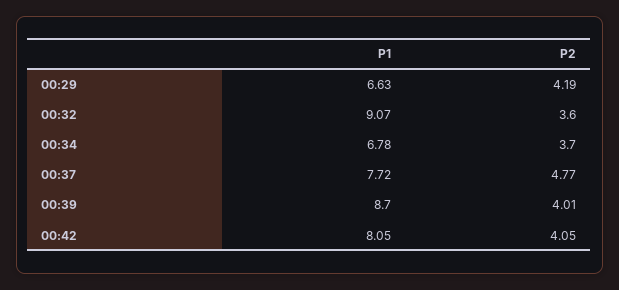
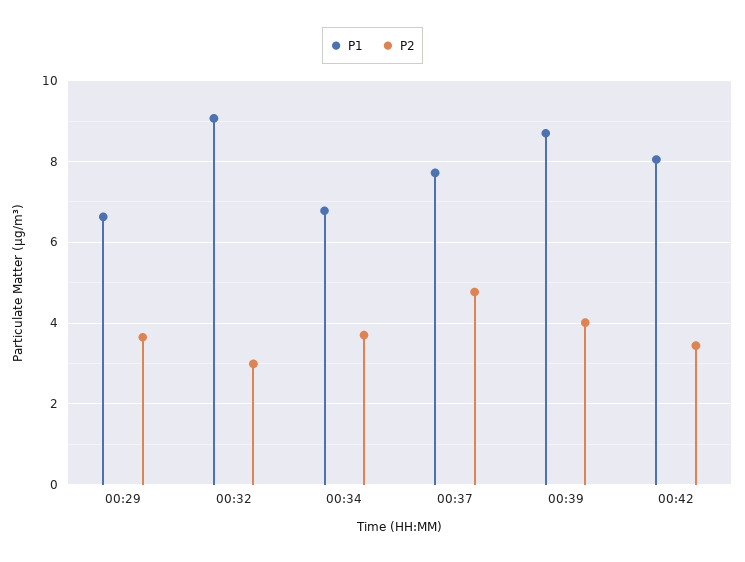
P2, 00:29: 4.19 -> 3.6
P2, 00:32: 3.6 -> 3
P2, 00:42: 4.05 -> 3.4

